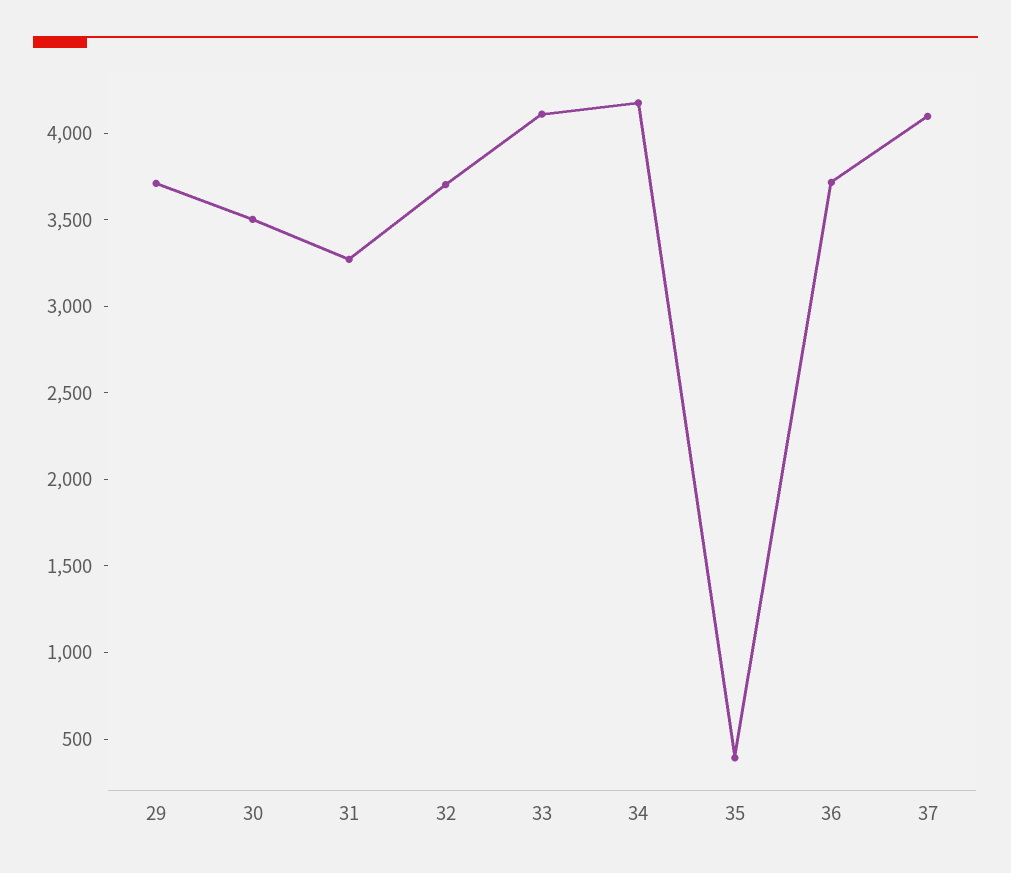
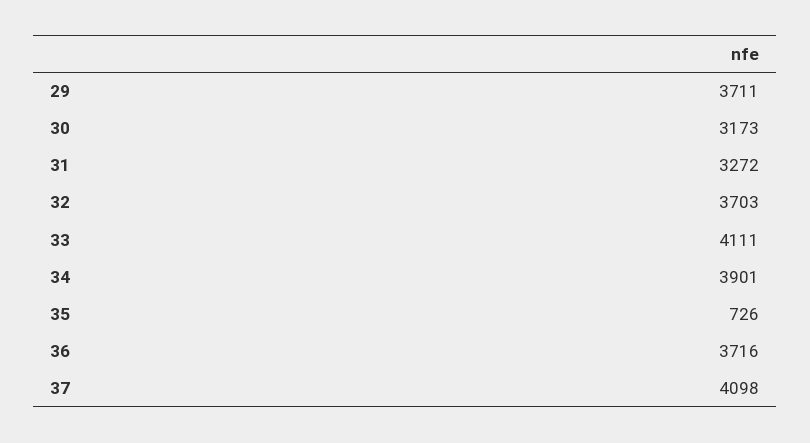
30: 3500 -> 3173
34: 4200 -> 3901
35: 400 -> 726

